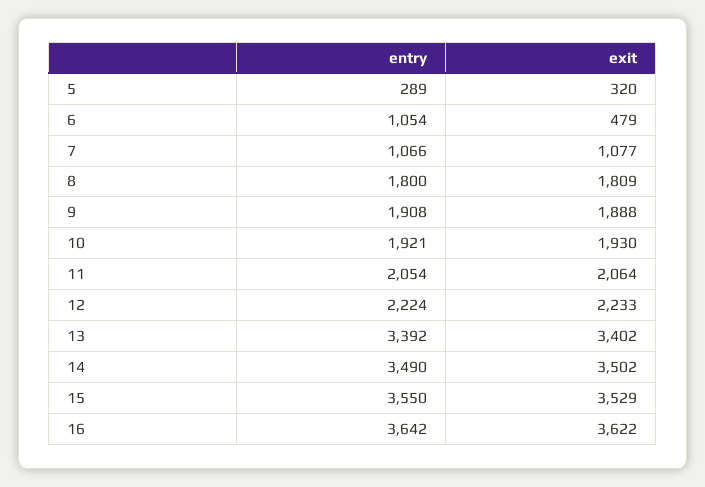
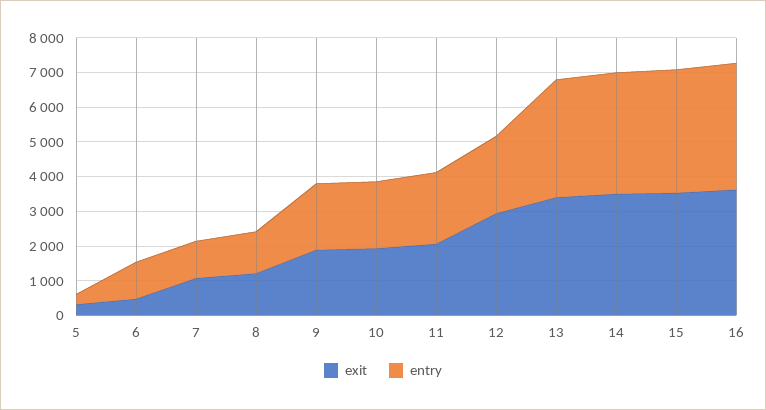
entry, 8: 1800 -> 1250
exit, 8: 1809 -> 1250
exit, 12: 2233 -> 3000

